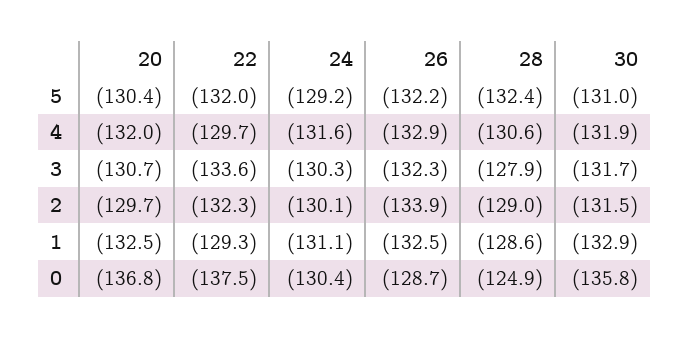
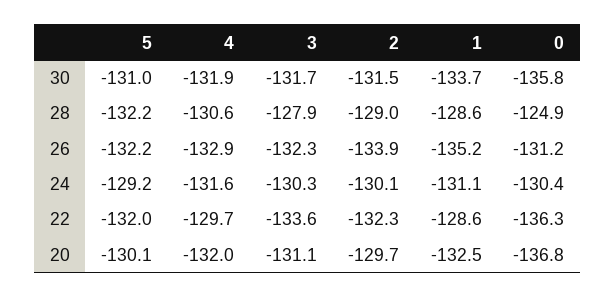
20, 5: -130.4 -> -130.1
28, 5: -132.4 -> -132.2
20, 3: -130.7 -> -131.1
22, 1: -129.3 -> -128.6
26, 1: -132.5 -> -135.2
30, 1: -132.9 -> -133.7
22, 0: -137.5 -> -136.3
26, 0: -128.7 -> -131.2

